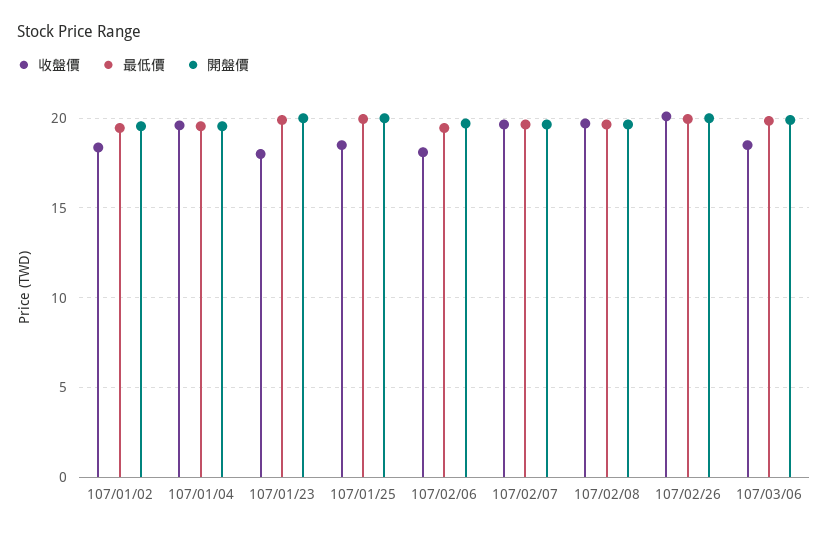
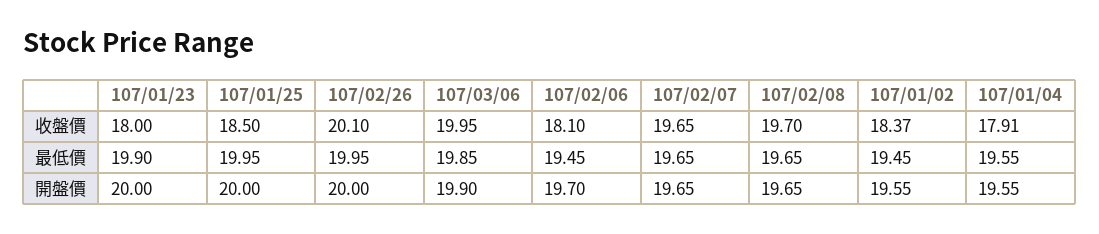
收盤價, 107/01/04: 19.5 -> 17.91
收盤價, 107/03/06: 18.5 -> 19.95

